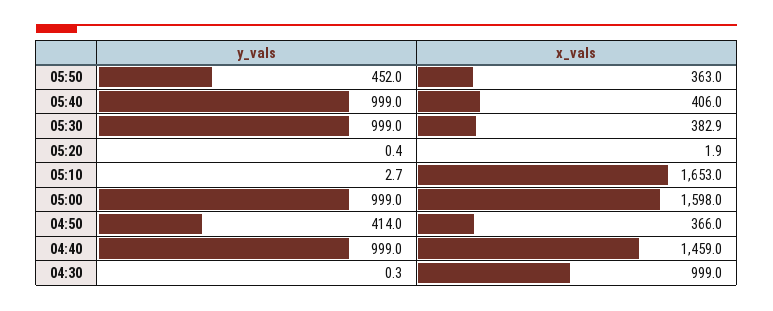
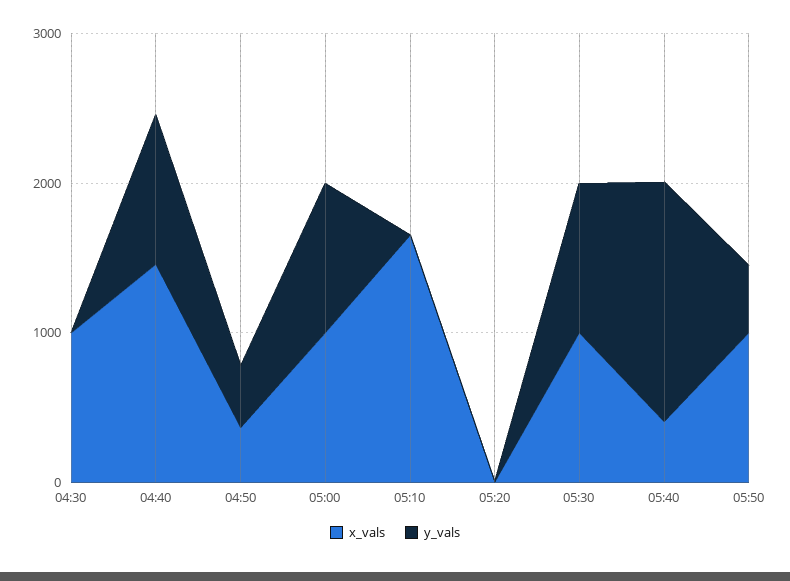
x_vals, 05:50: 363 -> 1000
y_vals, 05:40: 999 -> 1600
x_vals, 05:30: 382.9 -> 1000
x_vals, 05:00: 1598 -> 1000

